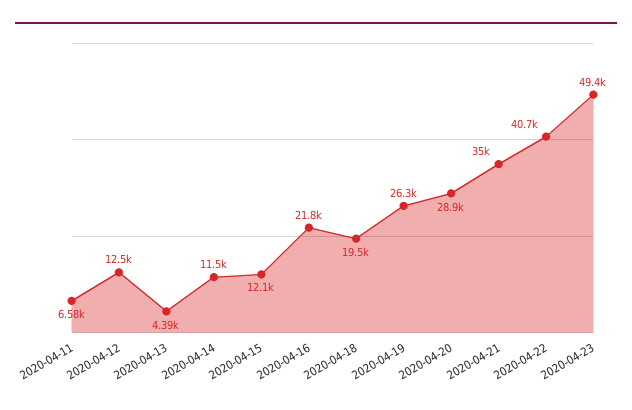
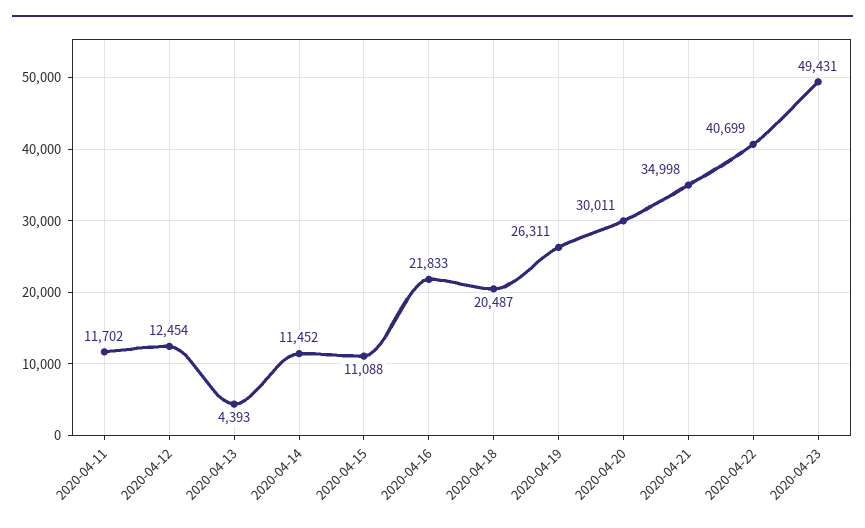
2020-04-11: 6580 -> 11702
2020-04-15: 12100 -> 11088
2020-04-18: 19500 -> 20487
2020-04-20: 28900 -> 30011

